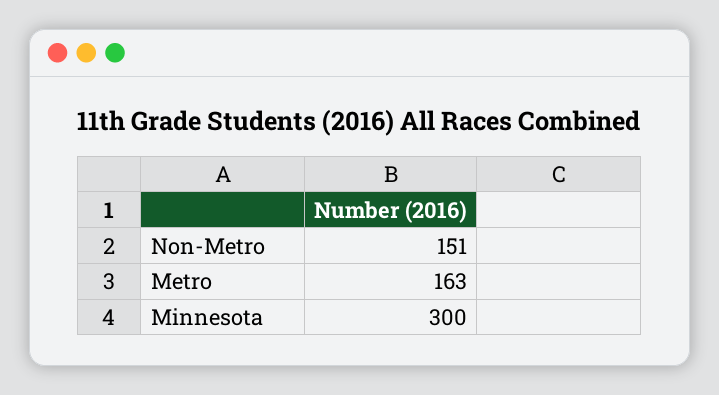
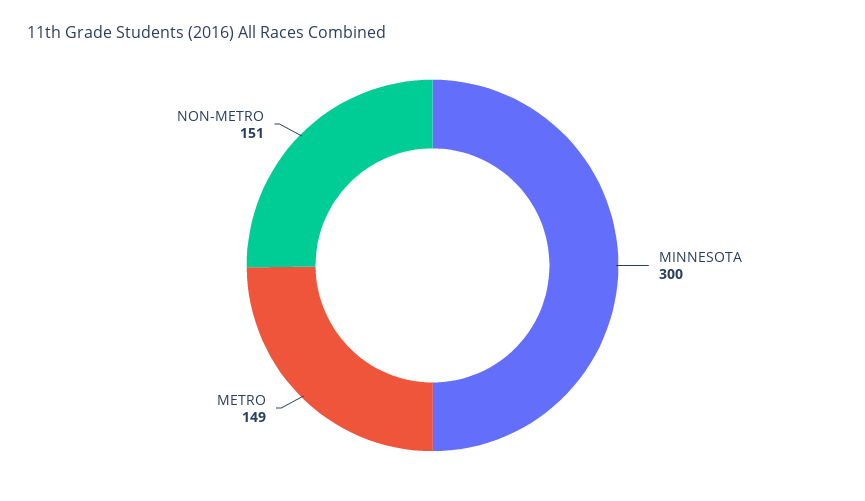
Metro: 163 -> 149

